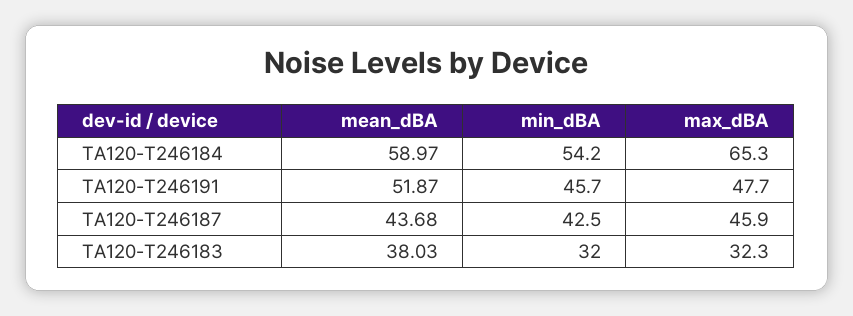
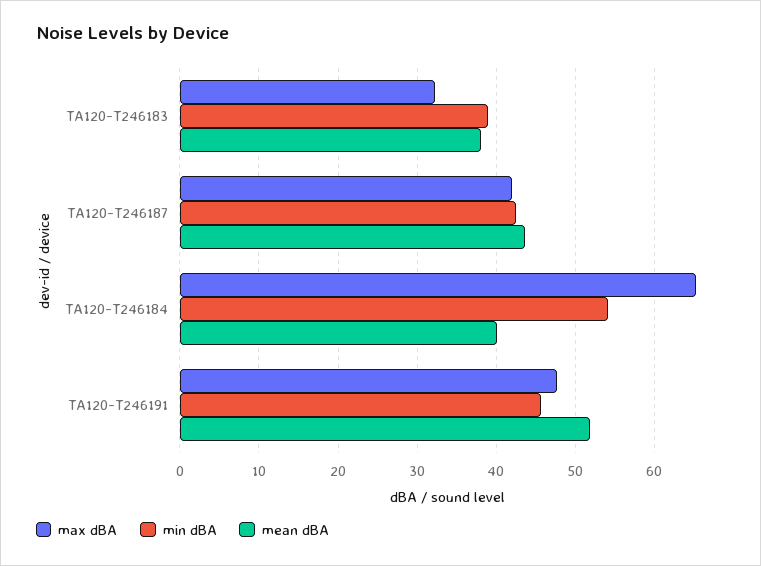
mean_dBA, TA120-T246184: 58.97 -> 40
max_dBA, TA120-T246187: 45.9 -> 42
min_dBA, TA120-T246183: 32 -> 39

